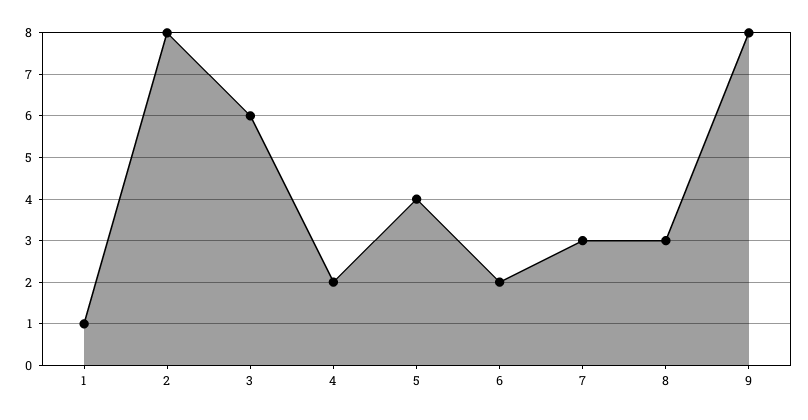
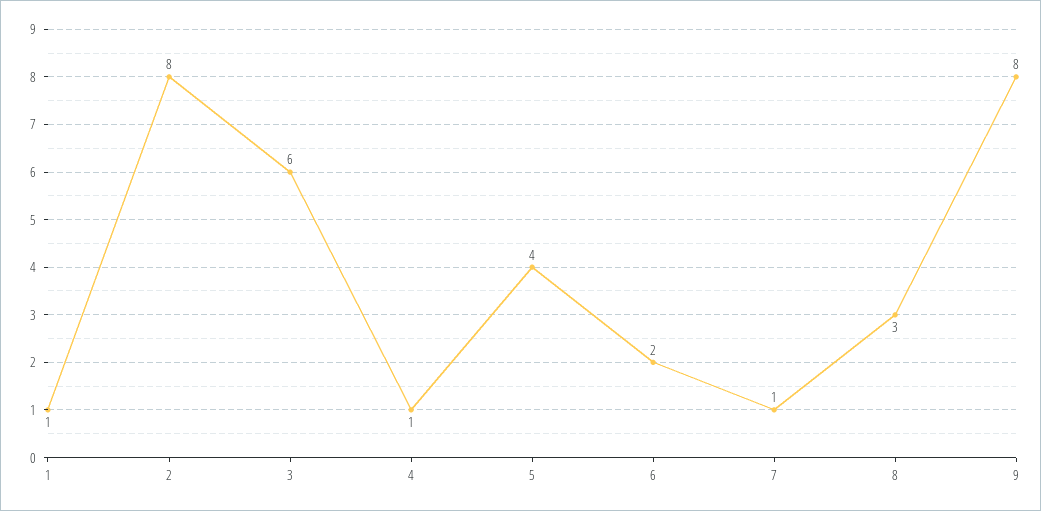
4: 2 -> 1
7: 3 -> 1

